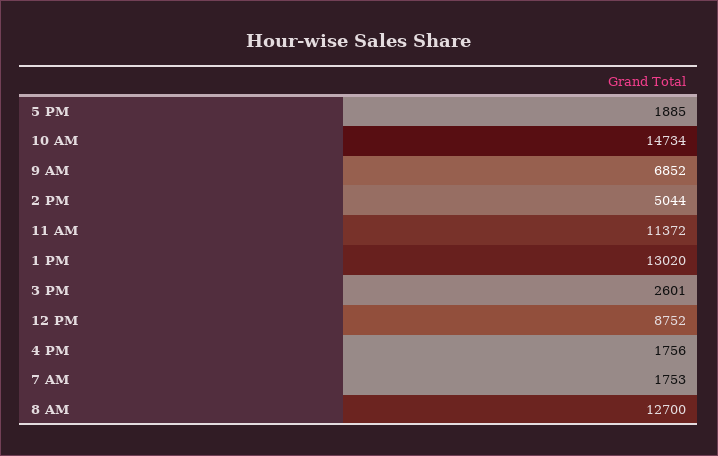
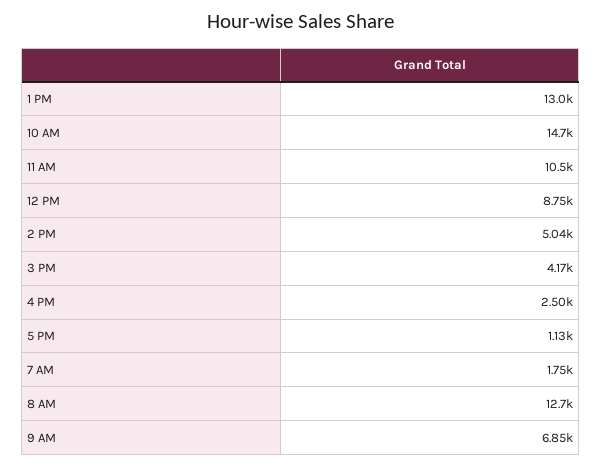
5 PM: 1885 -> 1130
11 AM: 11372 -> 10500
3 PM: 2601 -> 4170
4 PM: 1756 -> 2500

